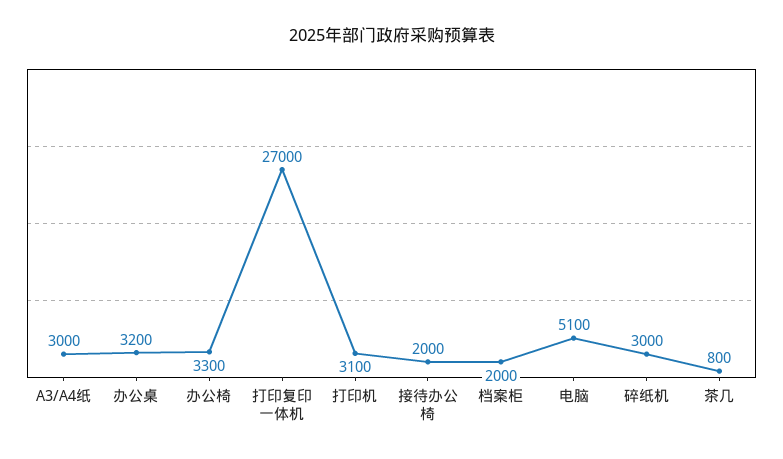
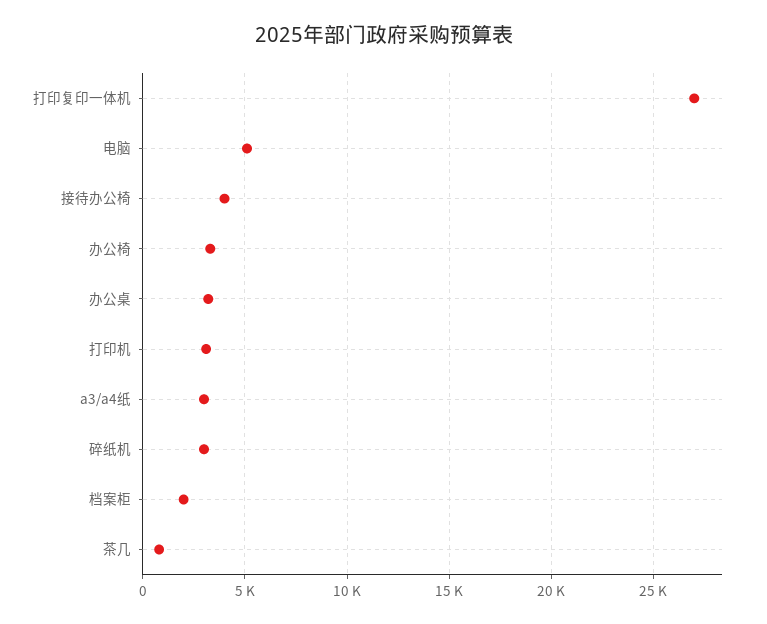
接待办公椅: 2000 -> 4000

